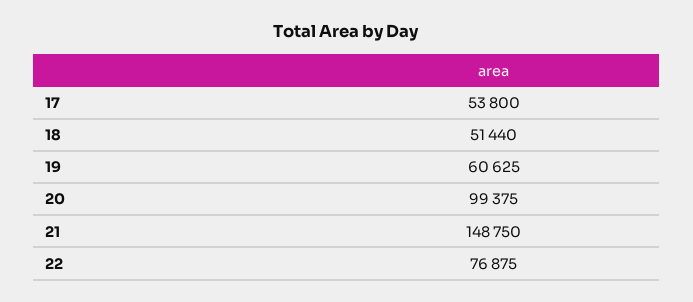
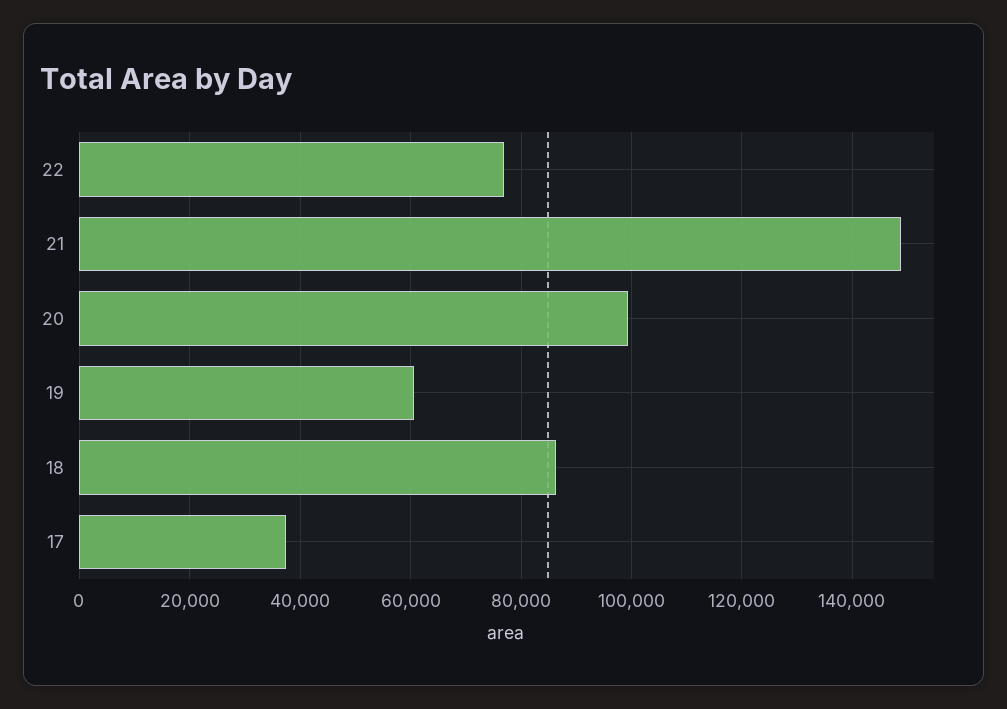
17: 53800 -> 38000
18: 51440 -> 86000

